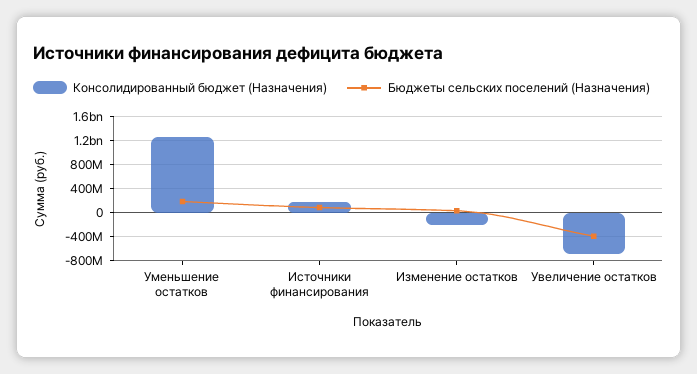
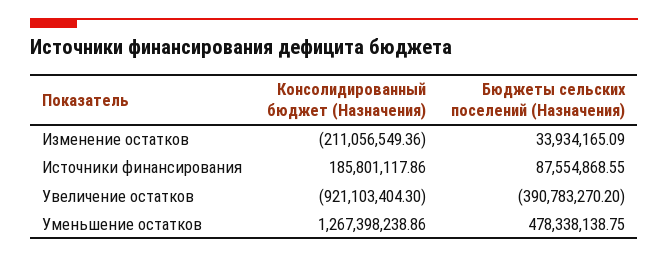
Бюджеты сельских поселений (Назначения), Уменьшение остатков: 200000000 -> 478338138.75
Консолидированный бюджет (Назначения), Увеличение остатков: -700000000 -> -921103404.3

